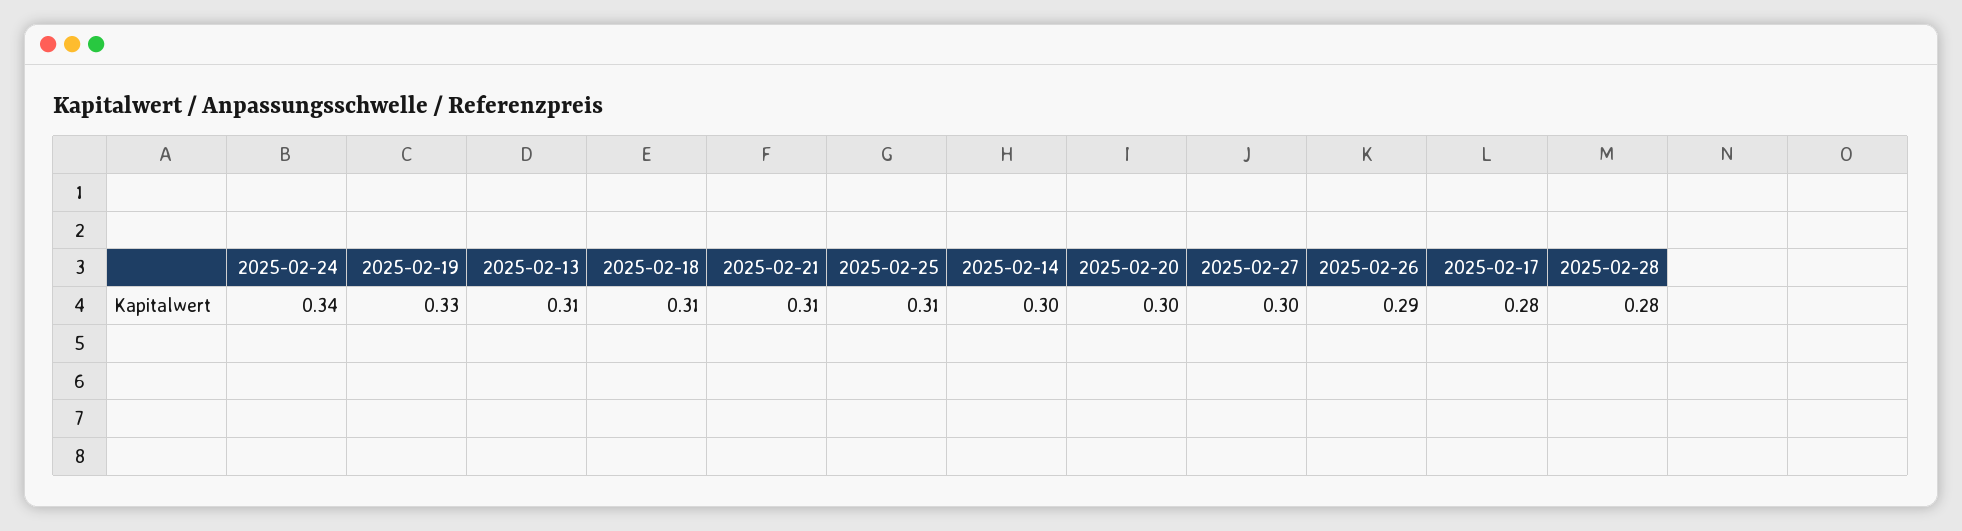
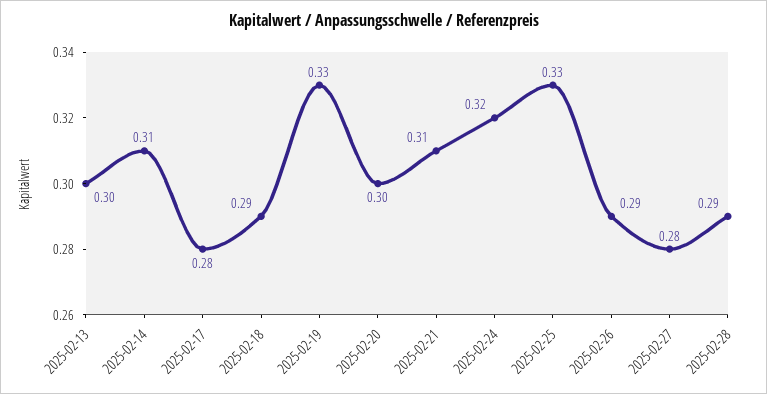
2025-02-24: 0.34 -> 0.32
2025-02-13: 0.31 -> 0.3
2025-02-18: 0.31 -> 0.29
2025-02-25: 0.31 -> 0.33
2025-02-14: 0.3 -> 0.31
2025-02-27: 0.3 -> 0.28
2025-02-28: 0.28 -> 0.29

